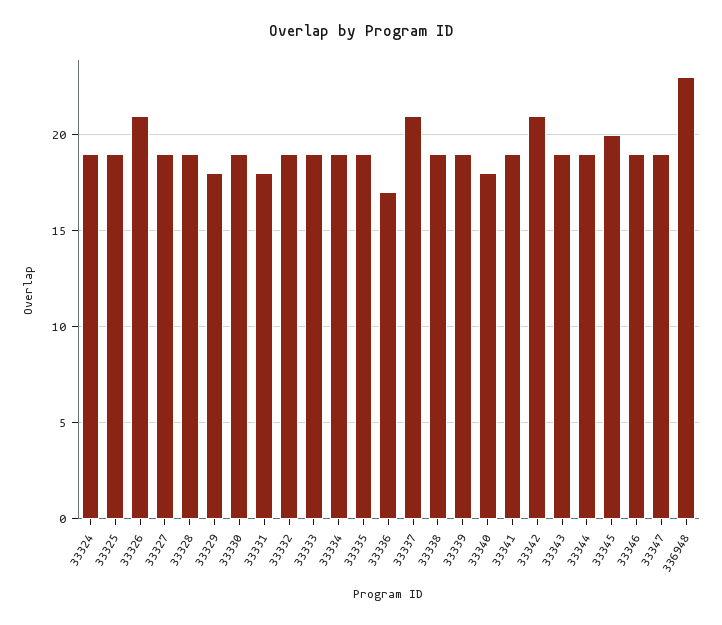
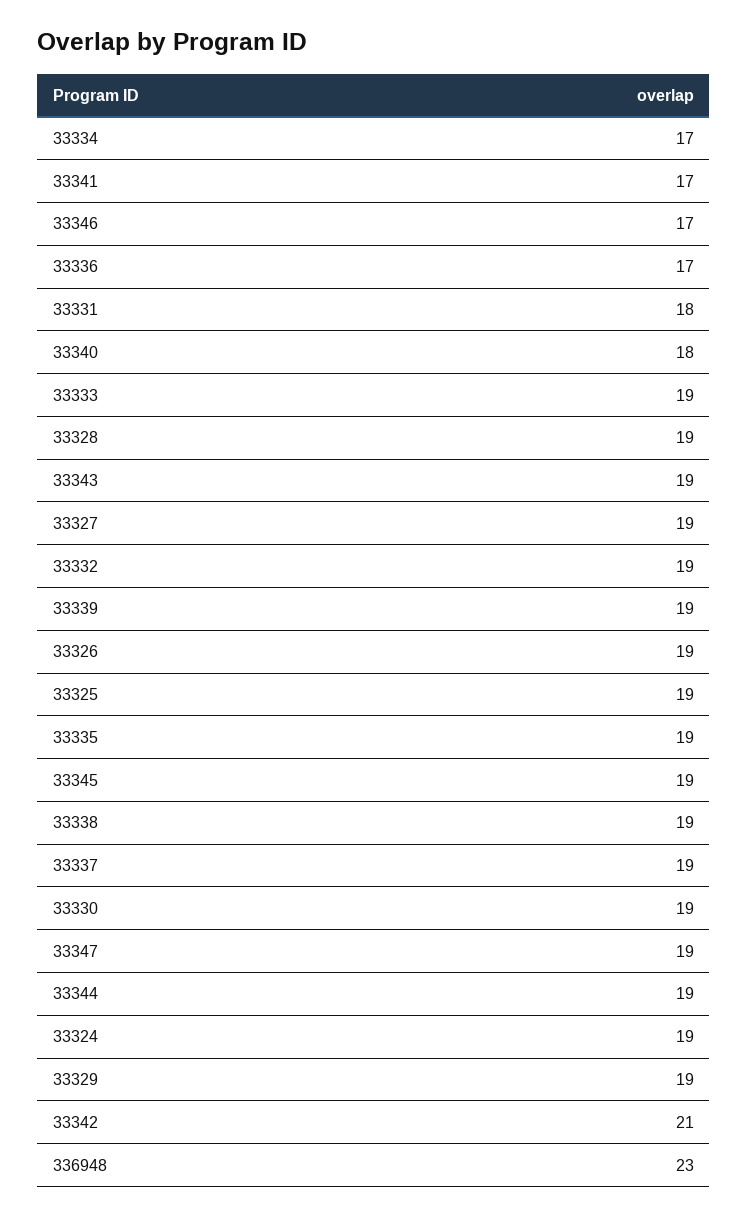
33326: 21 -> 19
33329: 18 -> 19
33334: 19 -> 17
33337: 21 -> 19
33341: 19 -> 17
33345: 20 -> 19
33346: 19 -> 17

